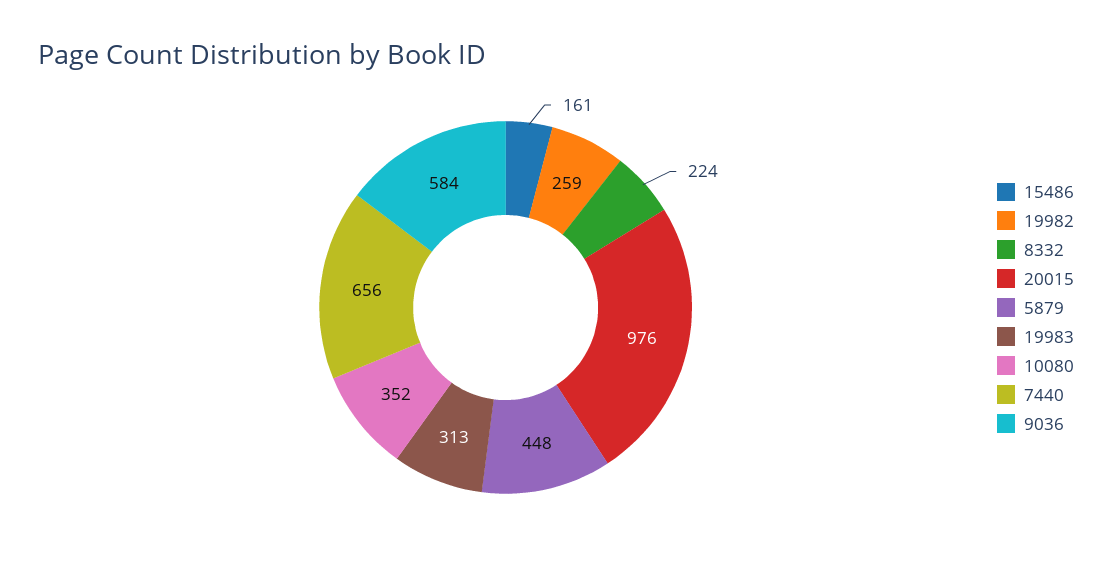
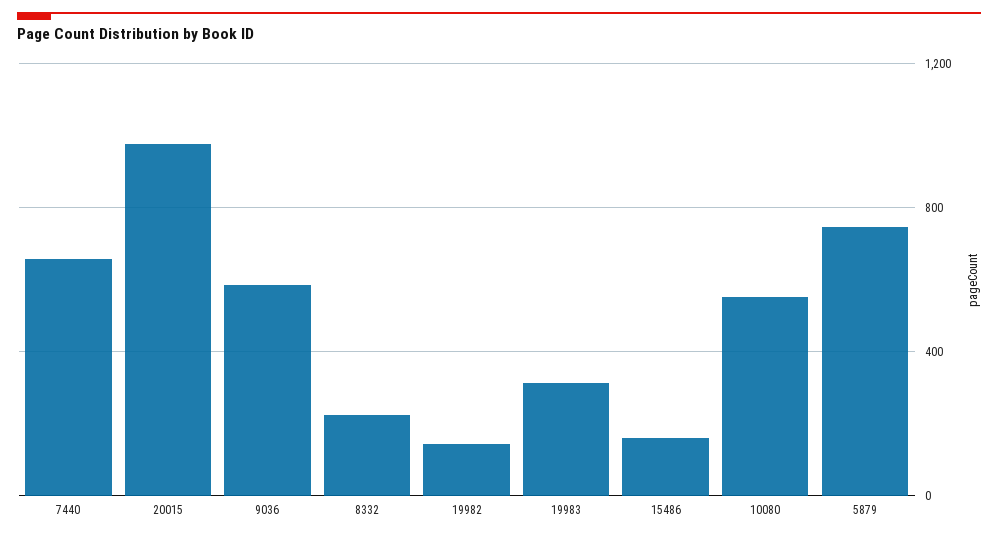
19982: 259 -> 150
5879: 448 -> 750
10080: 352 -> 550

